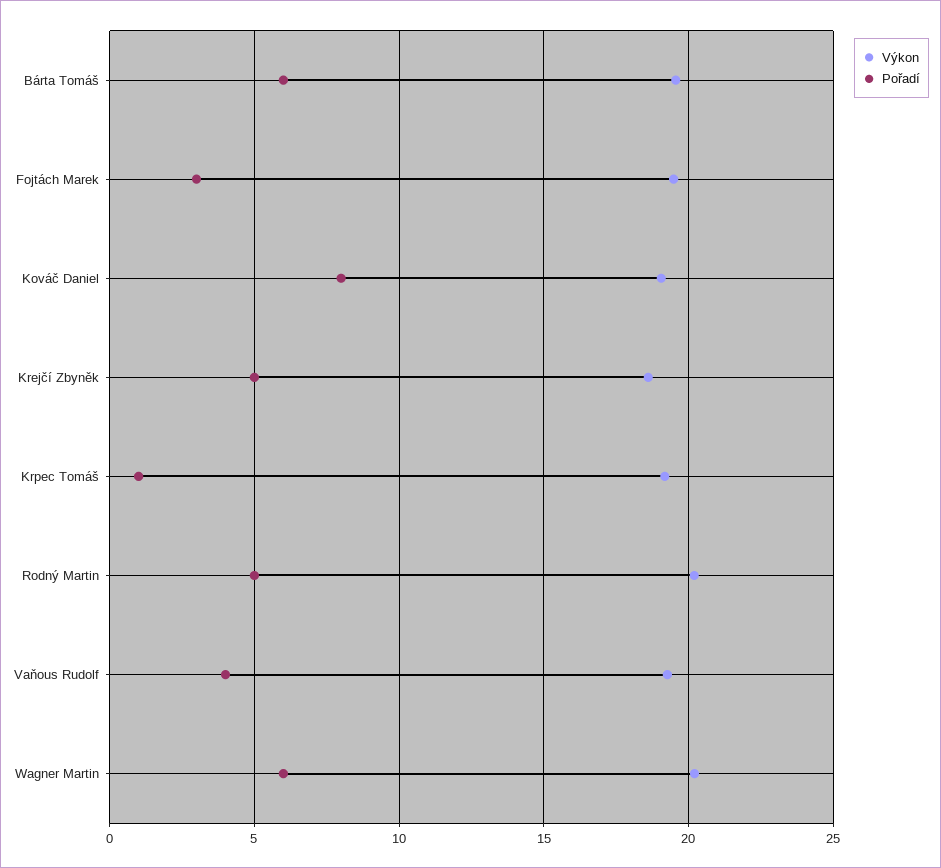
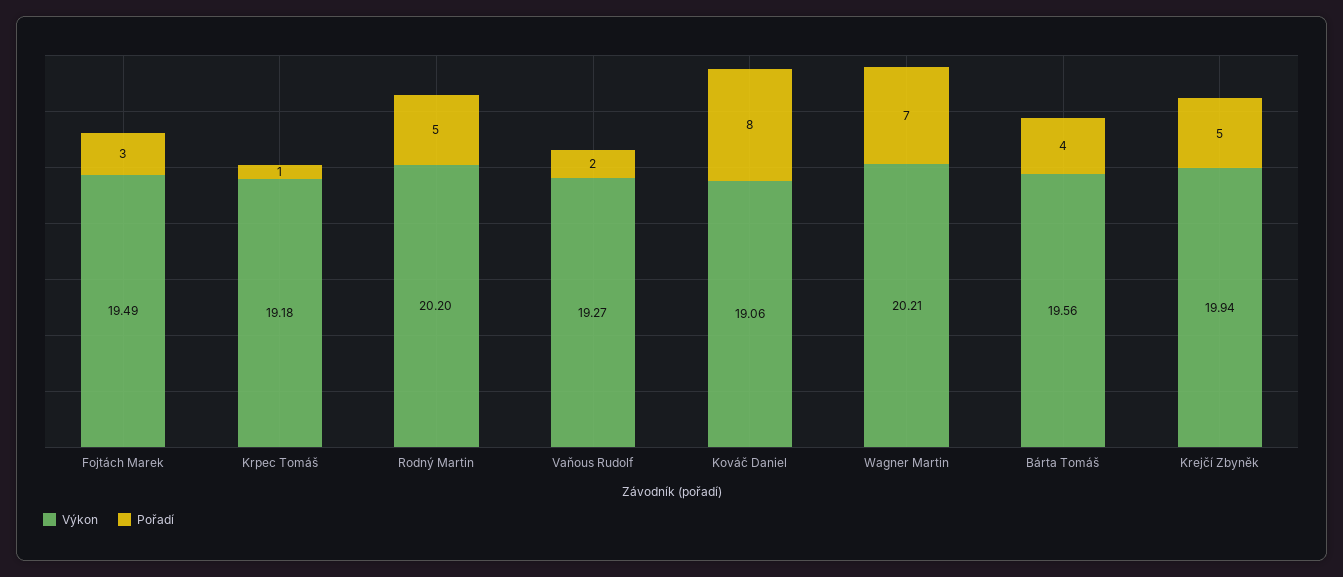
Pořadí, Bárta Tomáš: 6 -> 4
Výkon, Krejčí Zbyněk: 18.5 -> 19.94
Pořadí, Vaňous Rudolf: 4 -> 2
Pořadí, Wagner Martin: 6 -> 7

